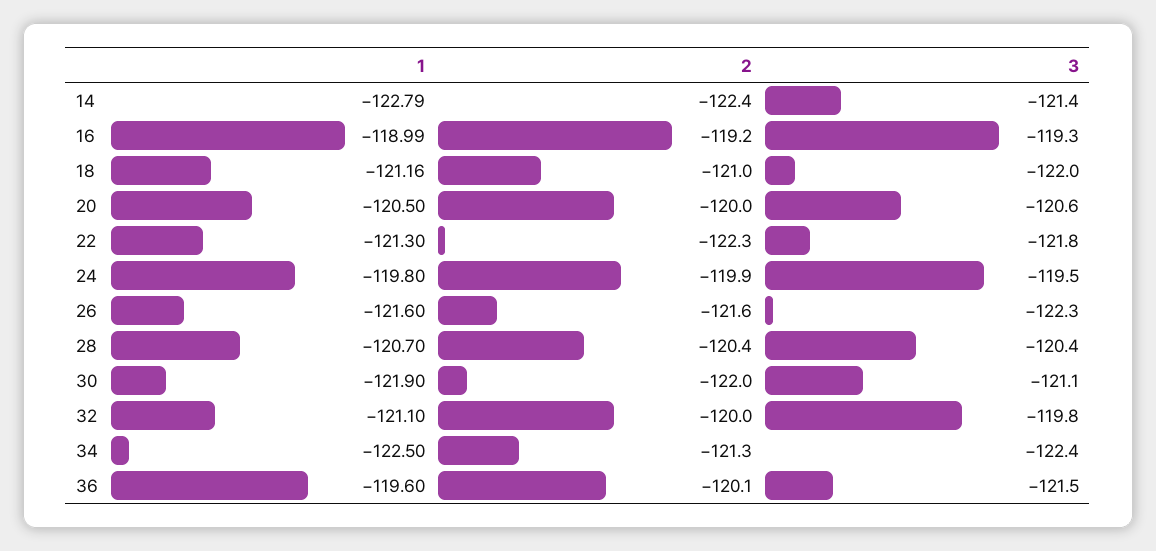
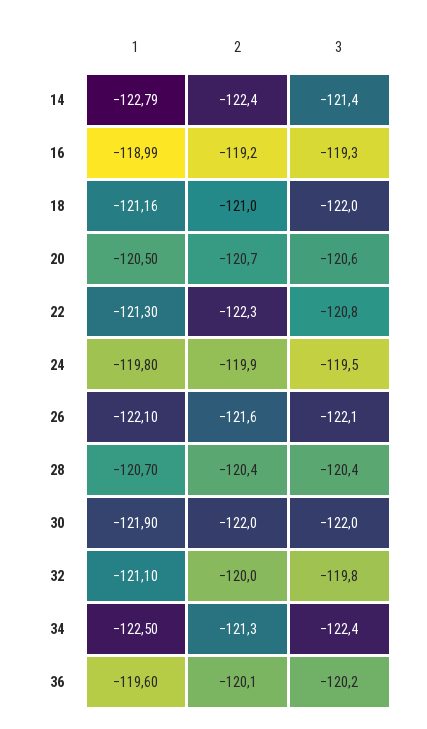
2, 20: -120 -> -120.7
3, 22: -121.8 -> -120.8
1, 26: -121.6 -> -122.1
3, 26: -122.3 -> -122.1
3, 30: -121.1 -> -122
3, 36: -121.5 -> -120.2

